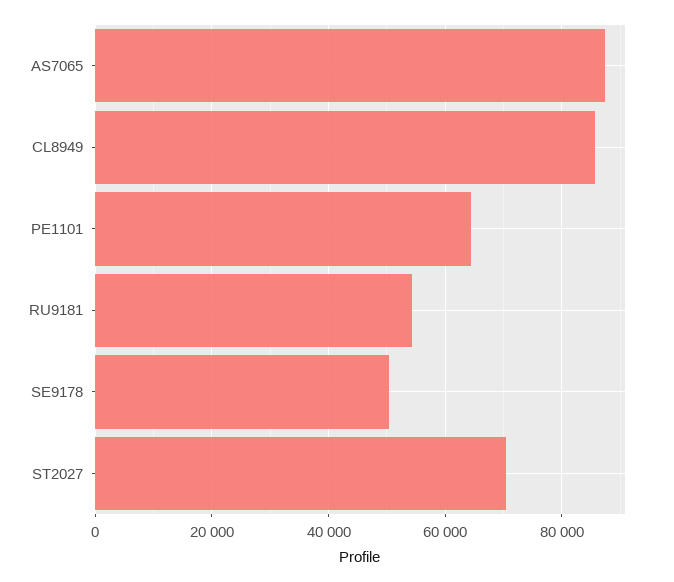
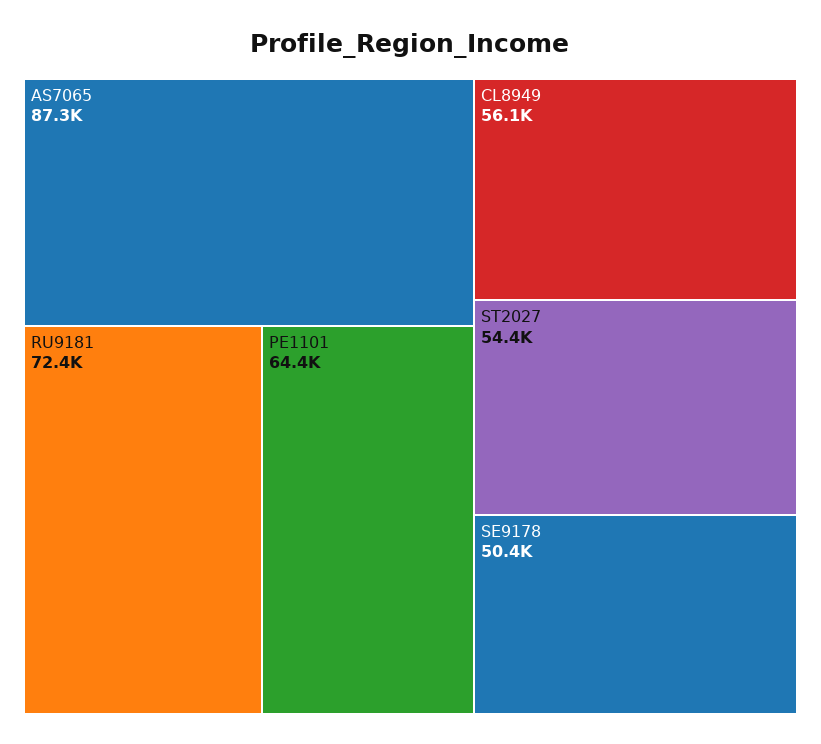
CL8949: 86000 -> 56100
RU9181: 54000 -> 72400
ST2027: 70000 -> 54400

